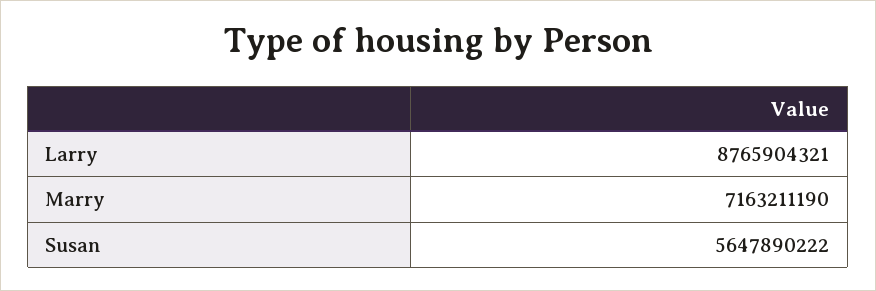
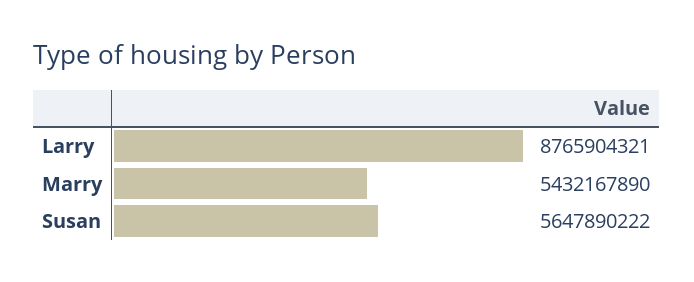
Marry: 7163211190 -> 5432167890

